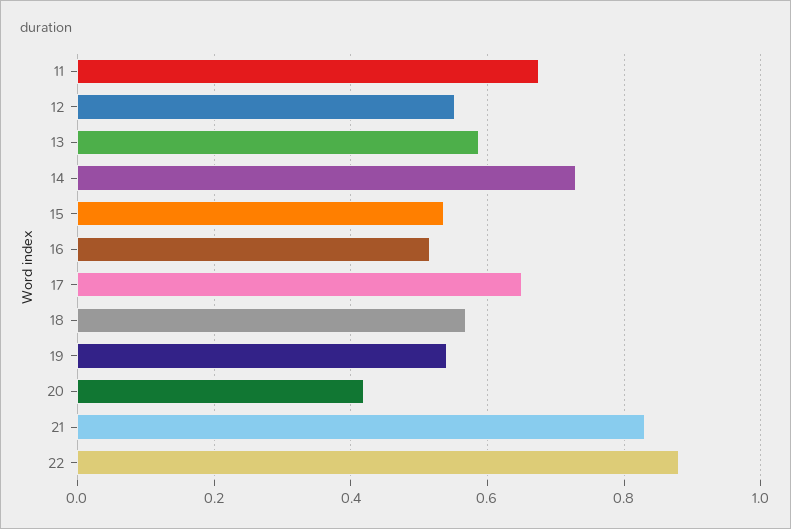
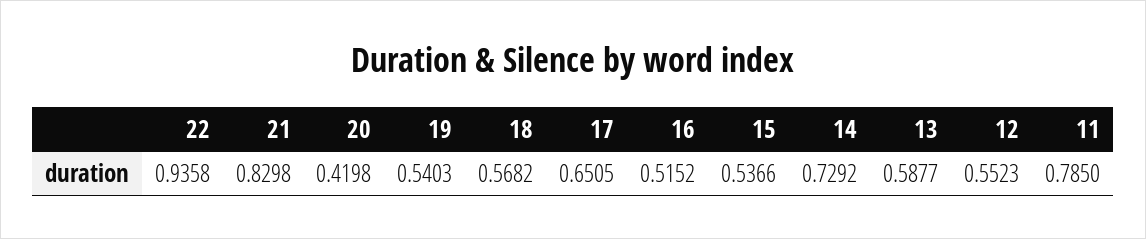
11: 0.68 -> 0.785
22: 0.88 -> 0.9358

